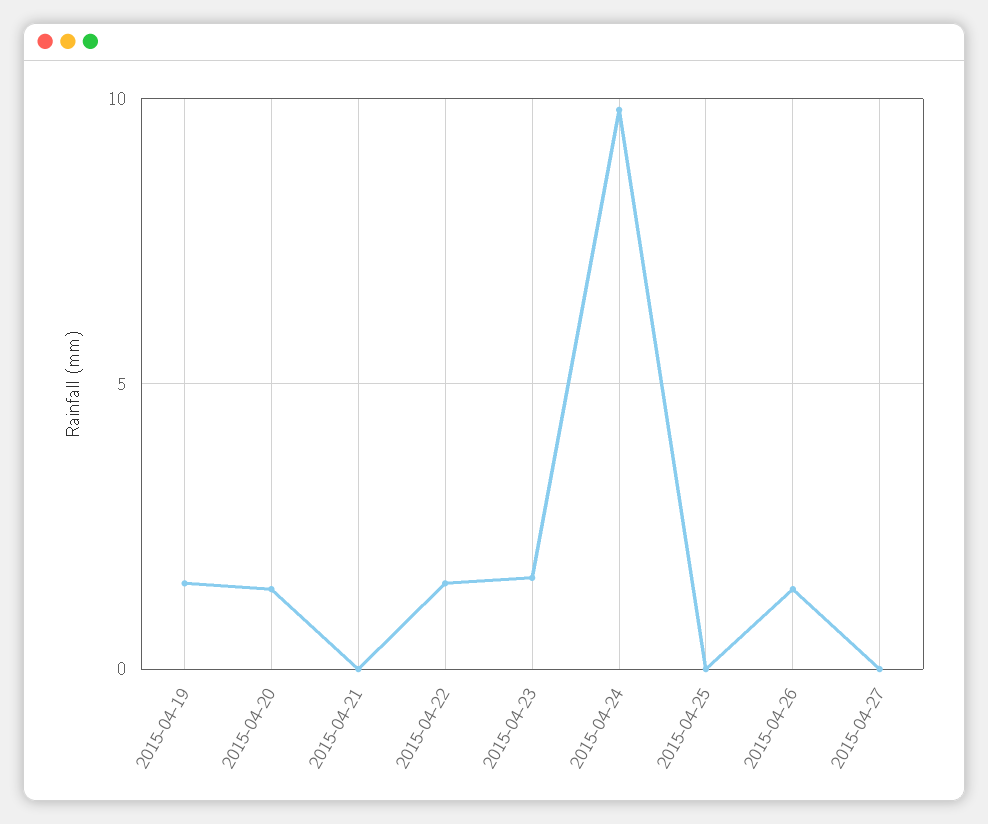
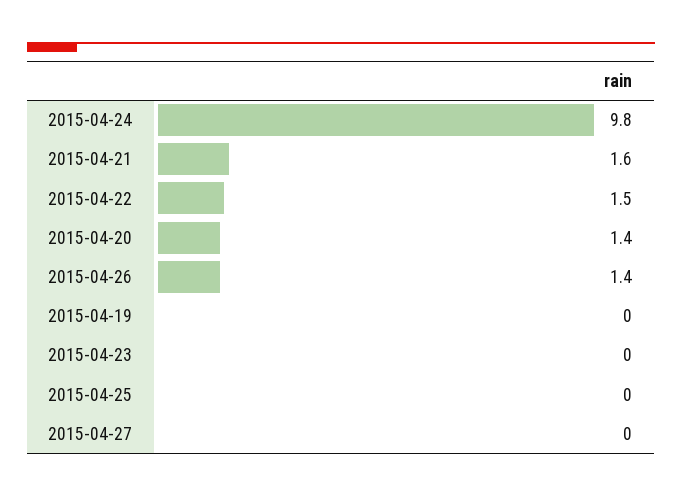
2015-04-19: 1.5 -> 0
2015-04-21: 0 -> 1.6
2015-04-23: 1.5 -> 0

